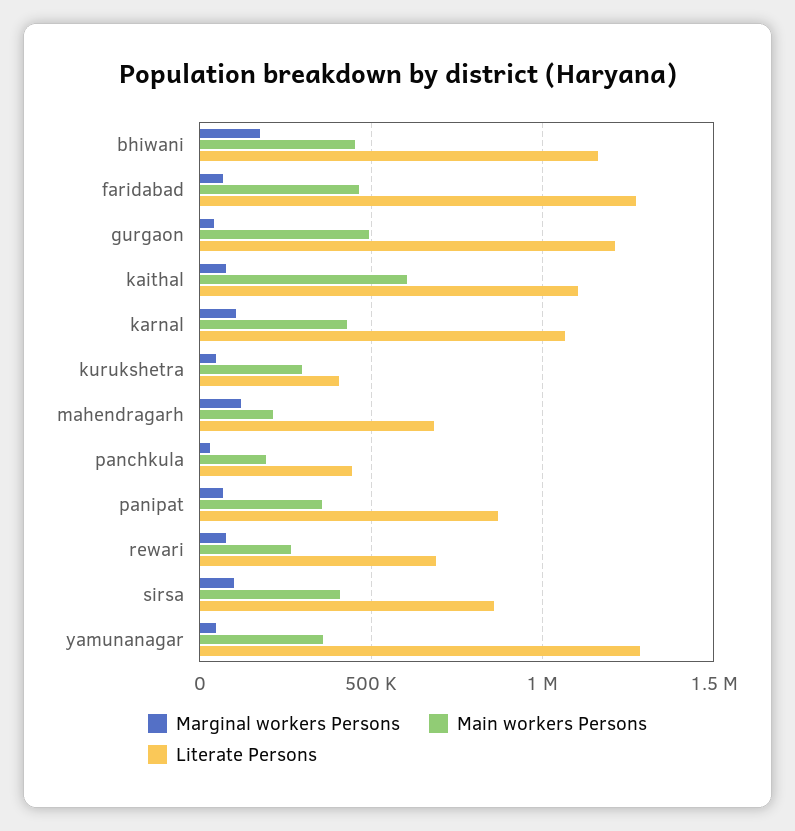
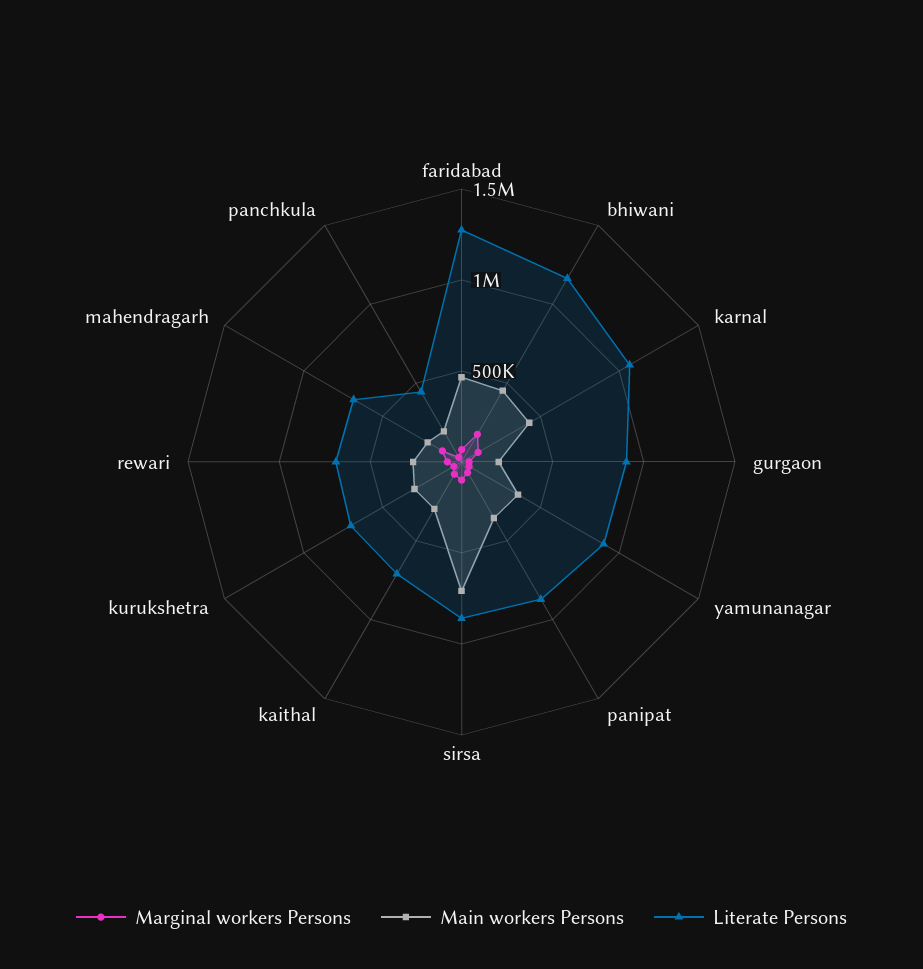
Main workers Persons, gurgaon: 500000 -> 200000
Literate Persons, gurgaon: 1200000 -> 900000
Main workers Persons, kaithal: 600000 -> 300000
Literate Persons, kaithal: 1100000 -> 700000
Literate Persons, kurukshetra: 400000 -> 700000
Main workers Persons, sirsa: 400000 -> 700000
Literate Persons, yamunanagar: 1300000 -> 900000

